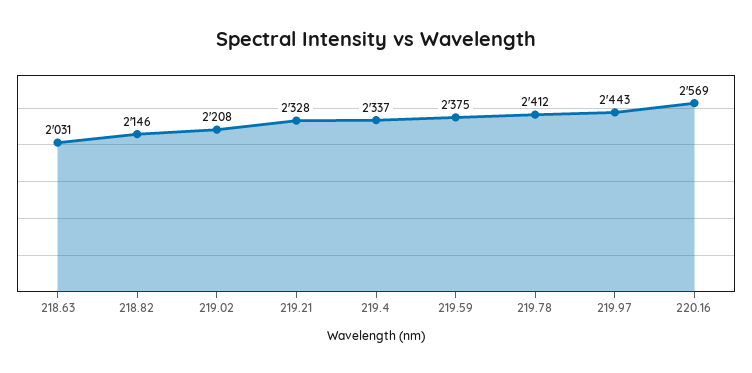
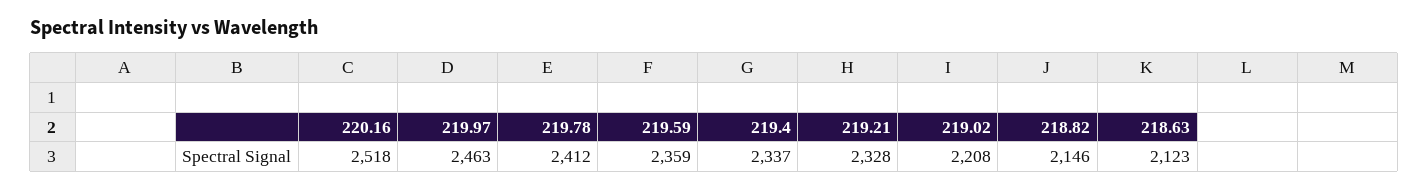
218.63: 2031 -> 2123
219.59: 2375 -> 2359
219.97: 2443 -> 2463
220.16: 2569 -> 2518

